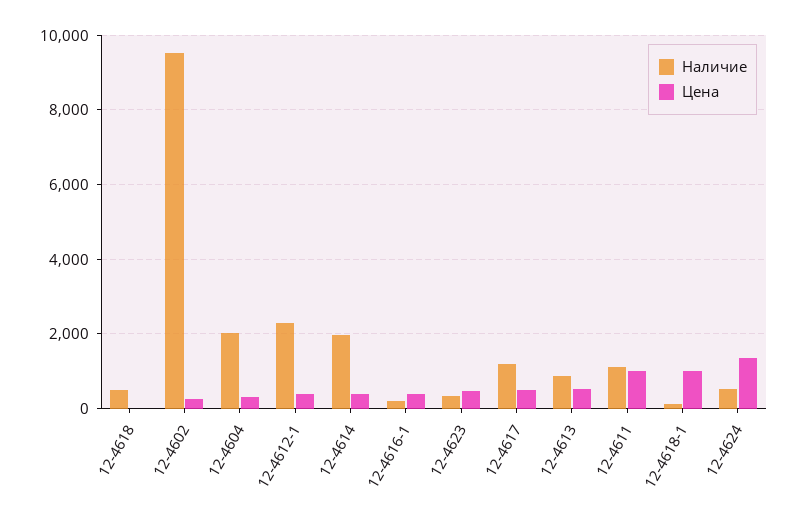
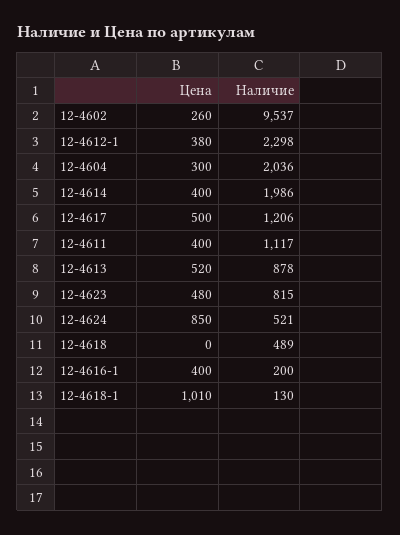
Наличие, 12-4623: 400 -> 815
Цена, 12-4611: 1000 -> 400
Цена, 12-4624: 1400 -> 850

